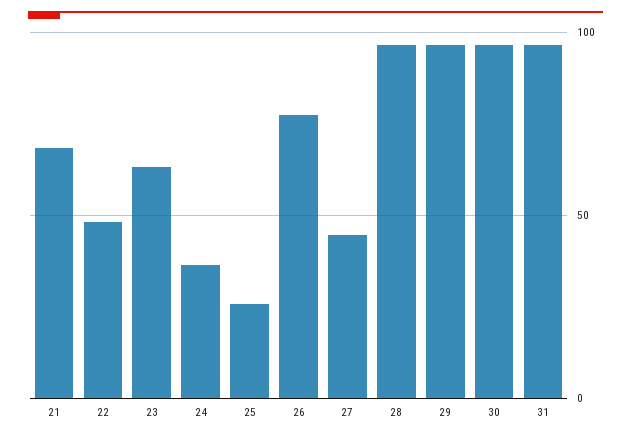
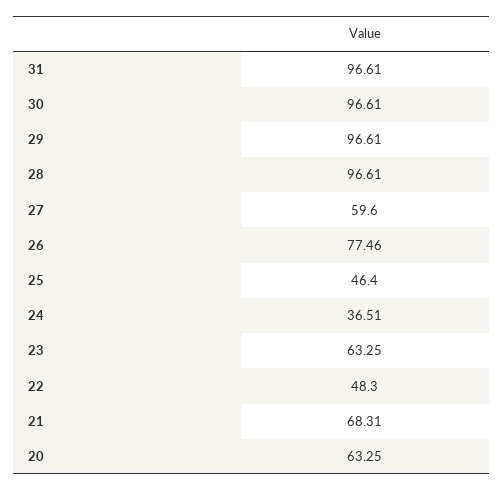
25: 25 -> 46.4
27: 45 -> 59.6
20: none -> 63.25

